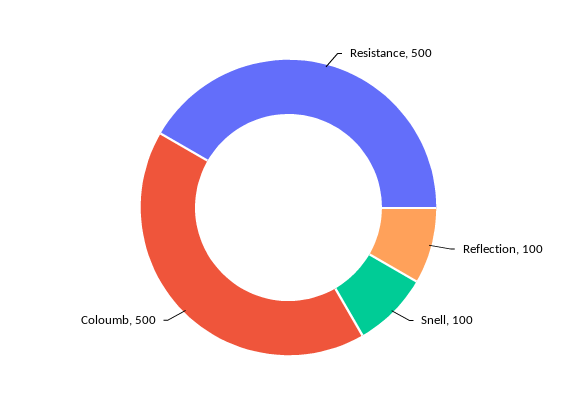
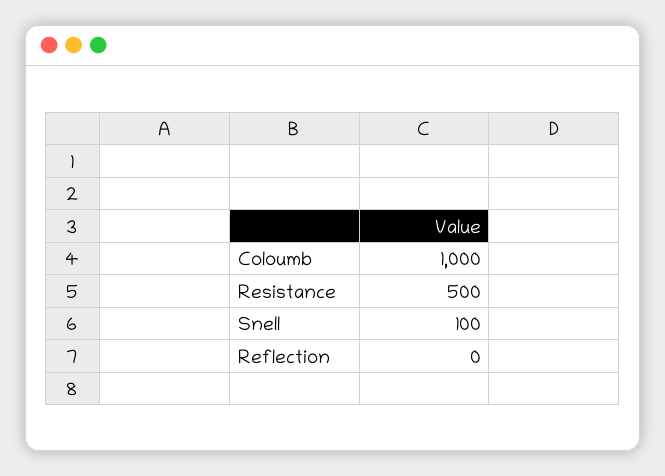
Reflection: 100 -> 0
Coloumb: 500 -> 1000

